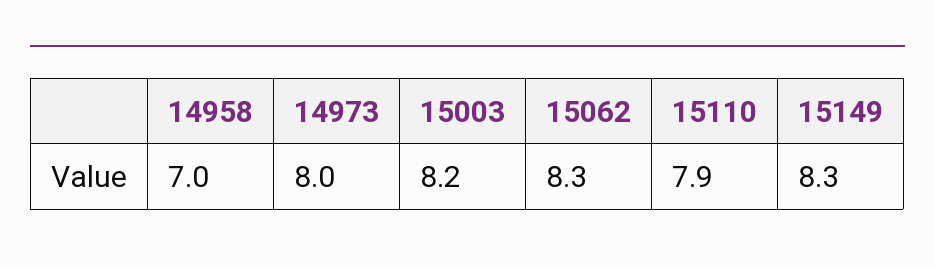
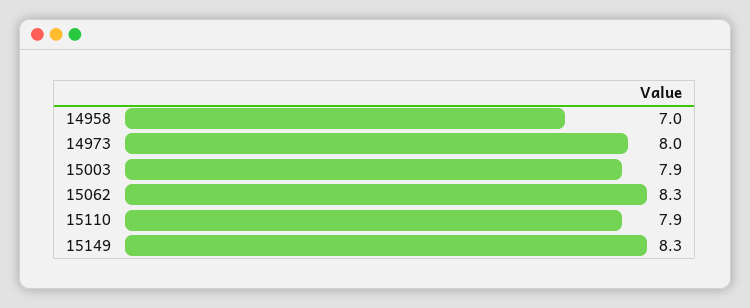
15003: 8.2 -> 7.9

